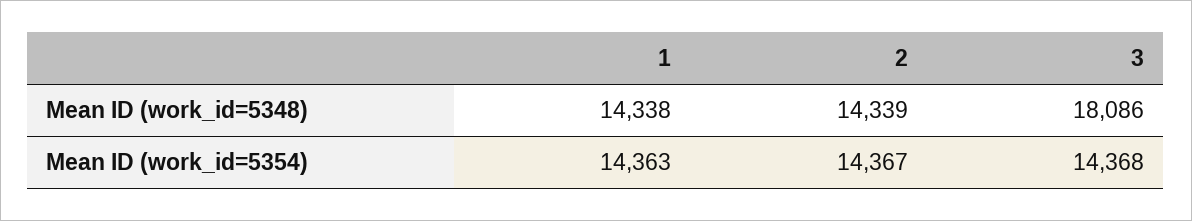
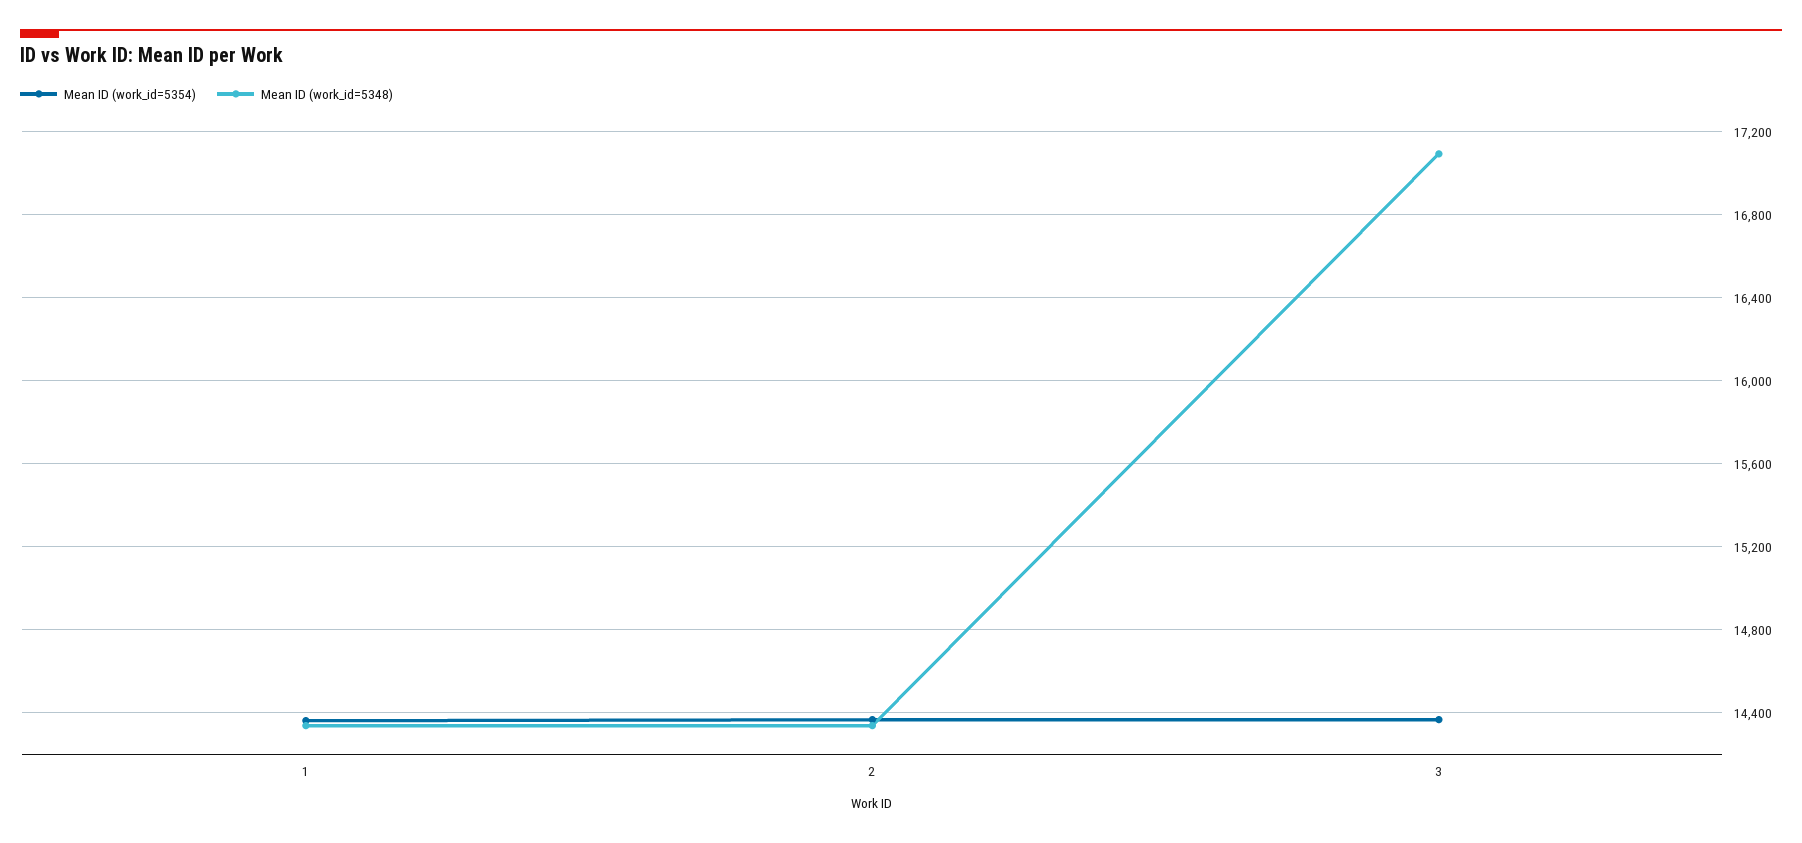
Mean ID (work_id=5348), 3: 18086 -> 17100

